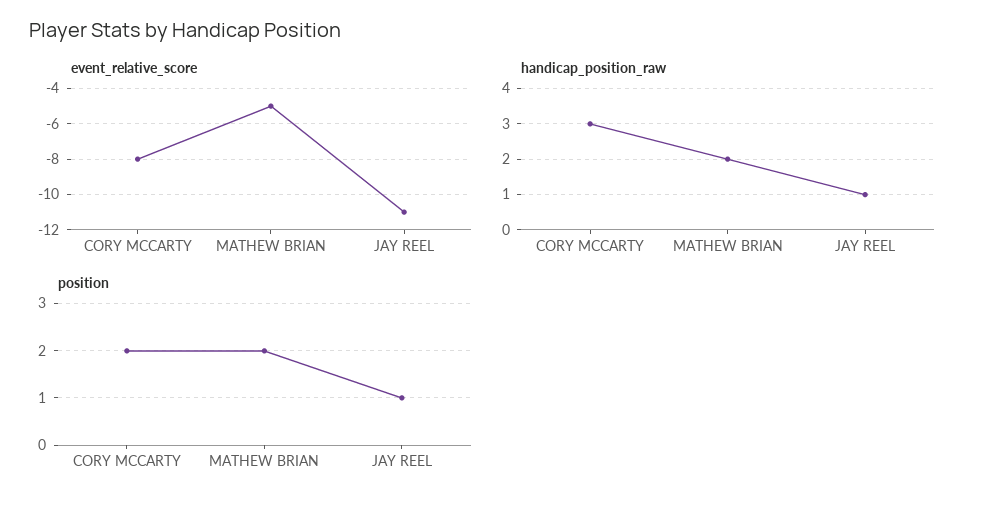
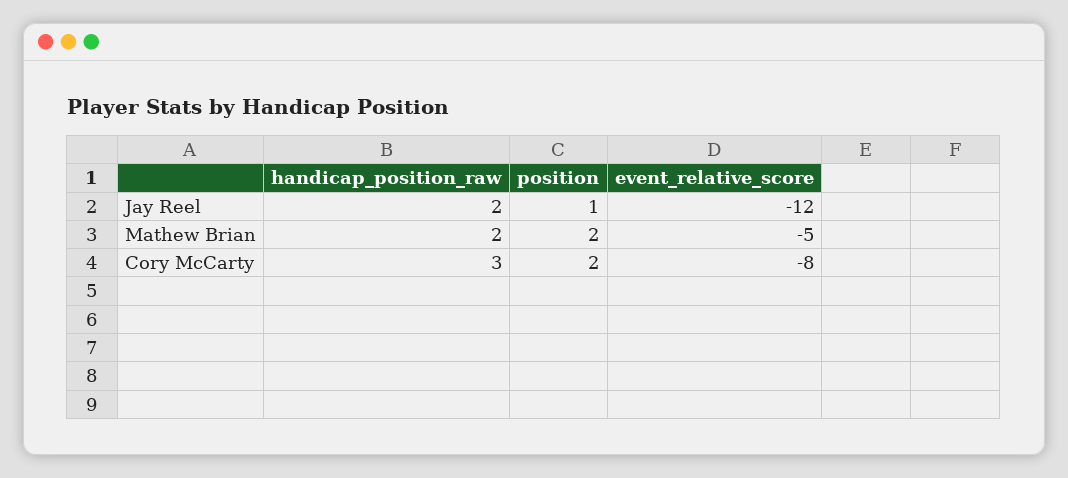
event_relative_score, JAY REEL: -11 -> -12
handicap_position_raw, JAY REEL: 1 -> 2

